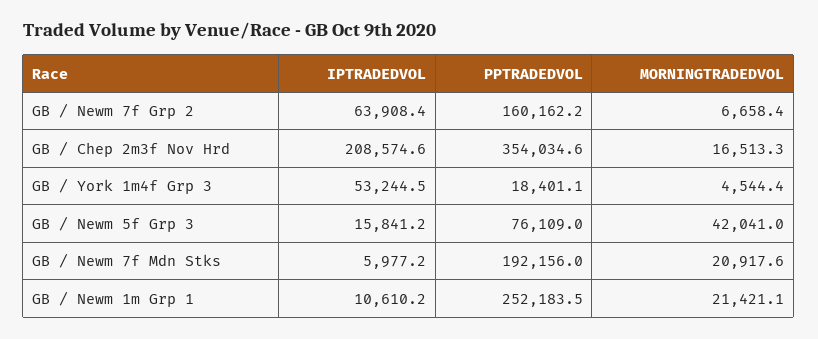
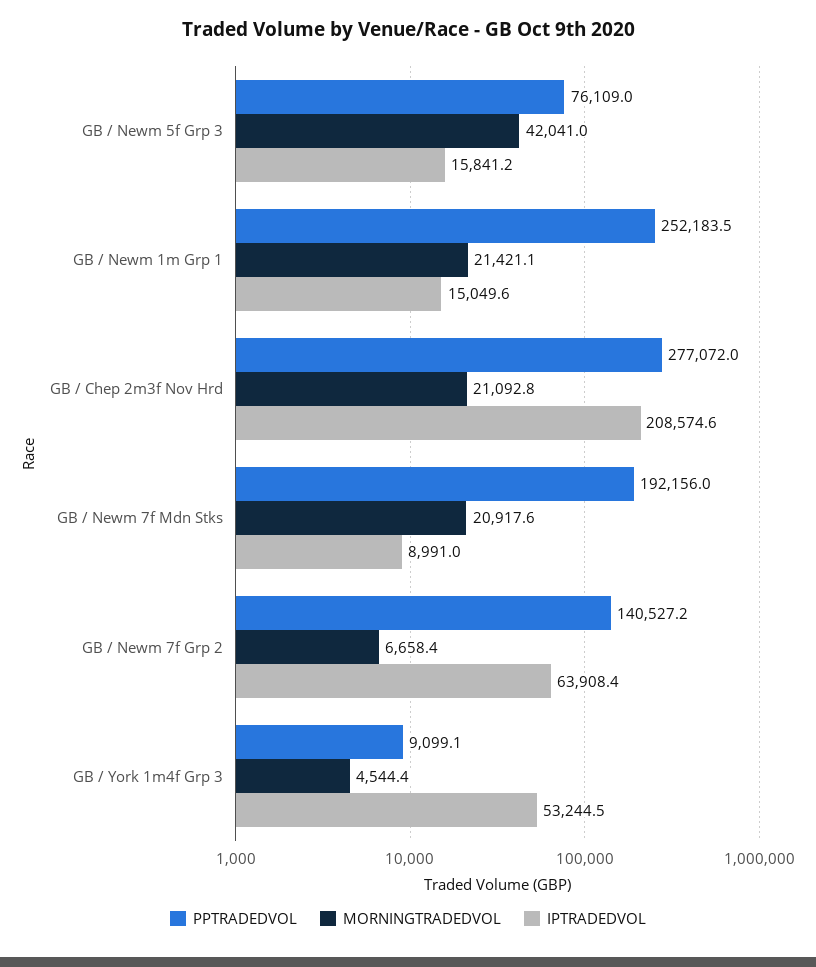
PPTRADEDVOL, GB / Newm 7f Grp 2: 160162.2 -> 140527.2
PPTRADEDVOL, GB / Chep 2m3f Nov Hrd: 354034.6 -> 277072
MORNINGTRADEDVOL, GB / Chep 2m3f Nov Hrd: 16513.3 -> 21092.8
PPTRADEDVOL, GB / York 1m4f Grp 3: 18401.1 -> 9099.1
IPTRADEDVOL, GB / Newm 7f Mdn Stks: 5977.2 -> 8991
IPTRADEDVOL, GB / Newm 1m Grp 1: 10610.2 -> 15049.6

